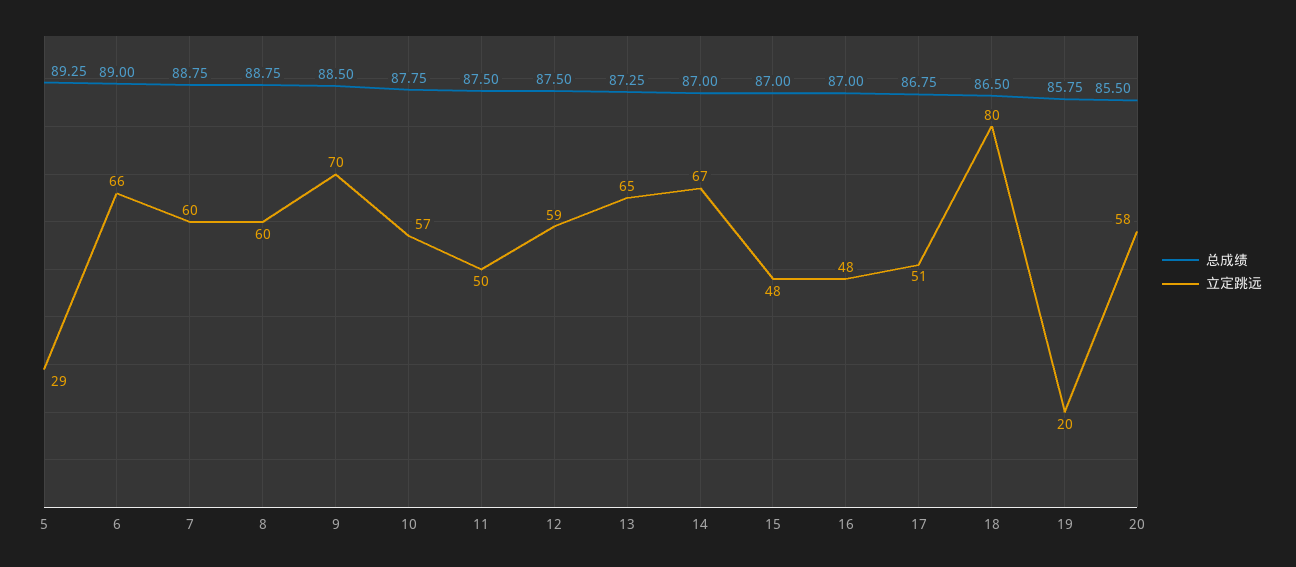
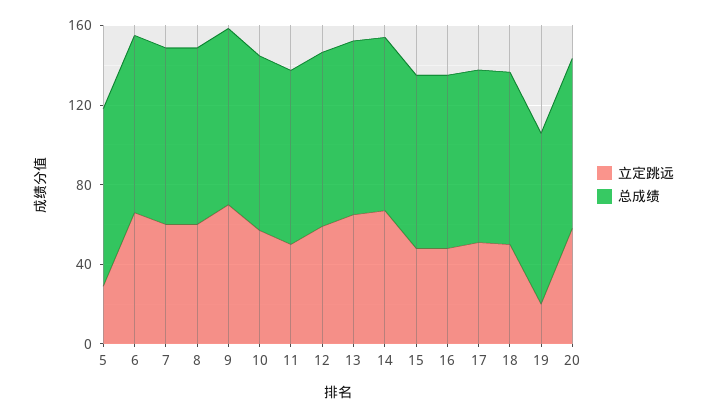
立定跳远, 18: 80 -> 50

